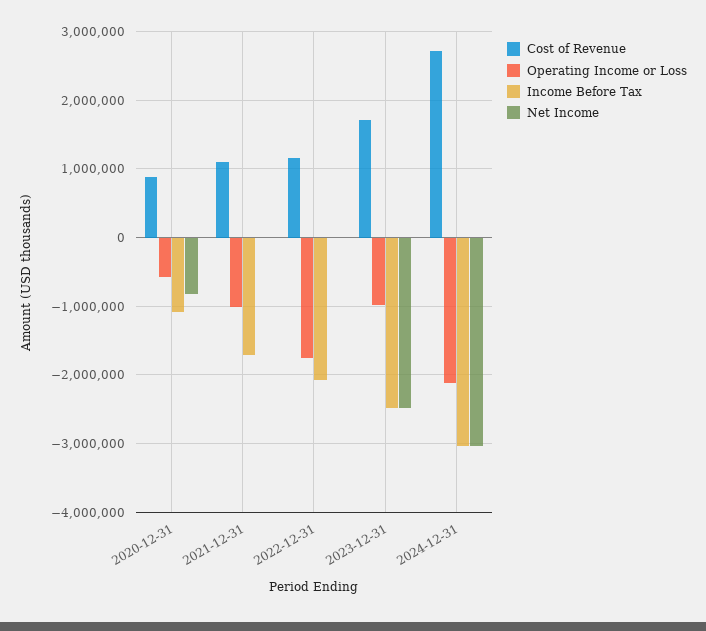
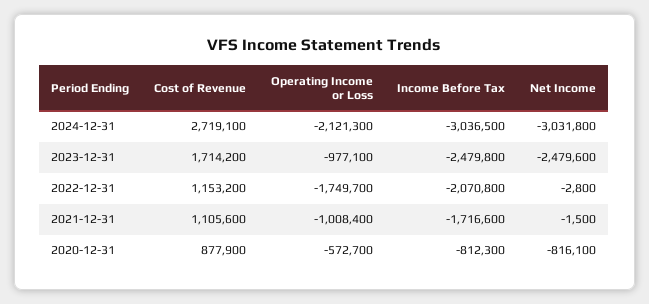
Income Before Tax, 2020-12-31: -1100000 -> -812300

